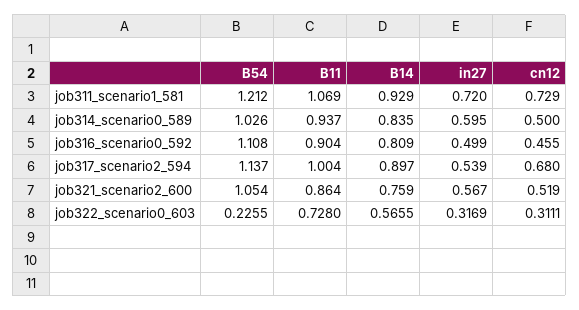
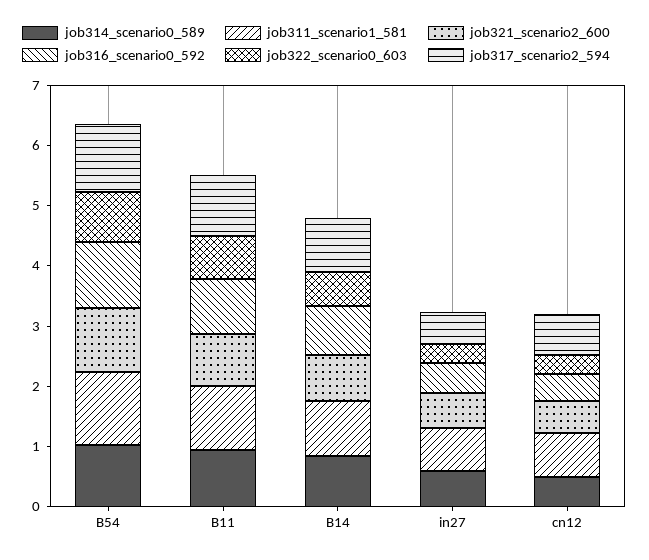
job322_scenario0_603, B54: 0.2255 -> 0.8

